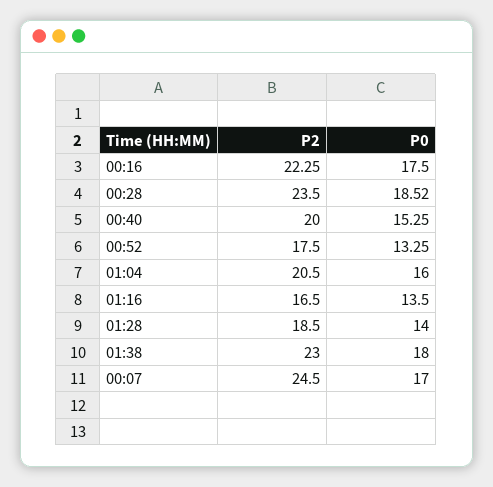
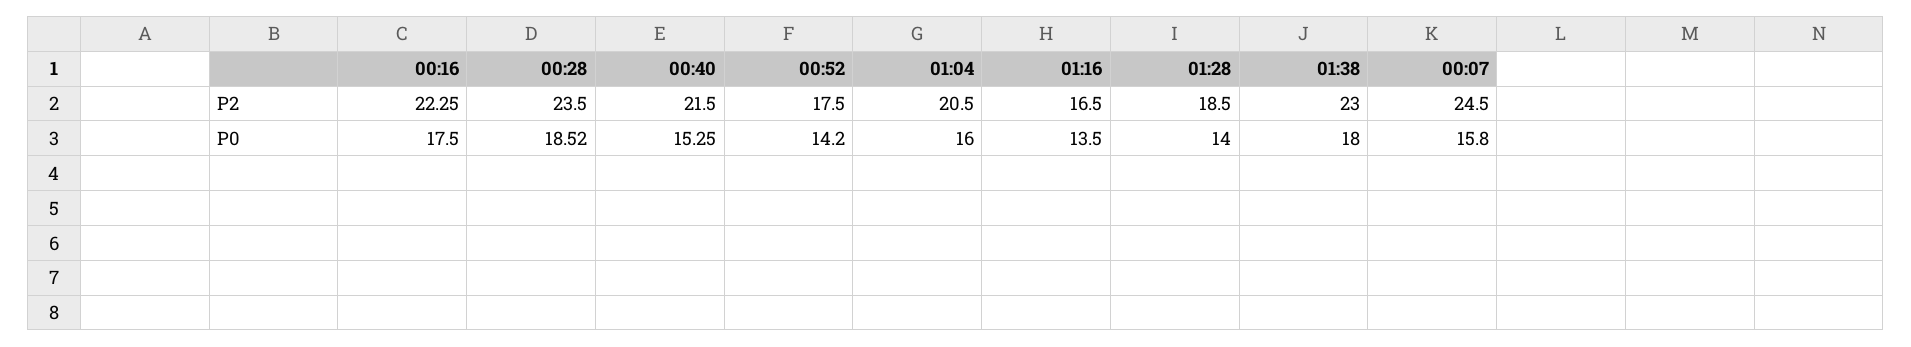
P2, 00:40: 20 -> 21.5
P0, 00:52: 13.25 -> 14.2
P0, 00:07: 17 -> 15.8

